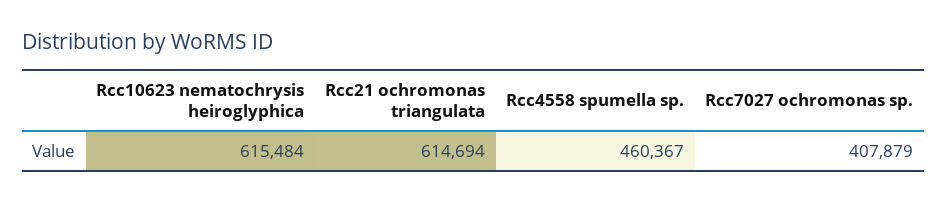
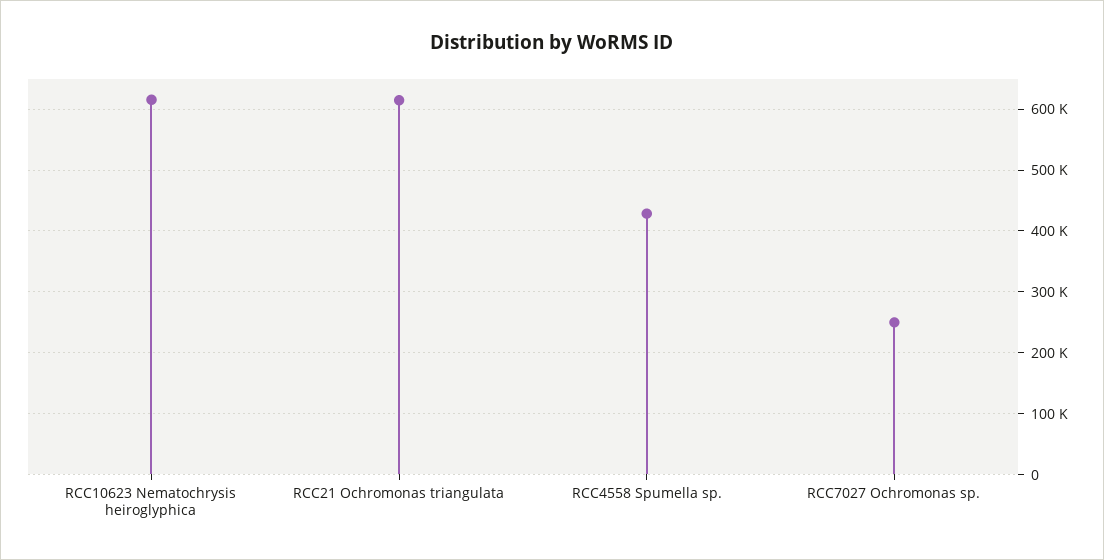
Rcc4558 spumella sp.: 460367 -> 430000
Rcc7027 ochromonas sp.: 407879 -> 250000

